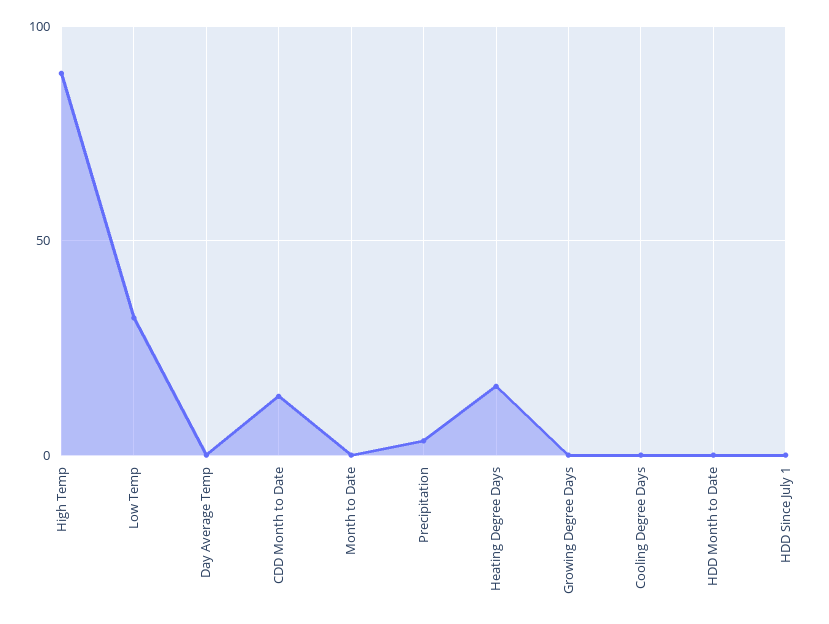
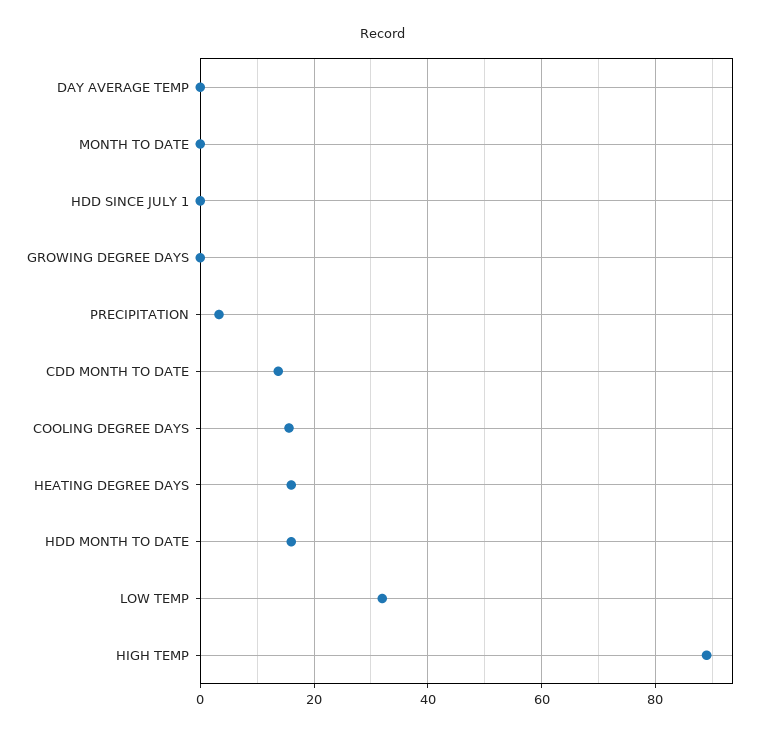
Cooling Degree Days: 0 -> 16
HDD Month to Date: 0 -> 16

